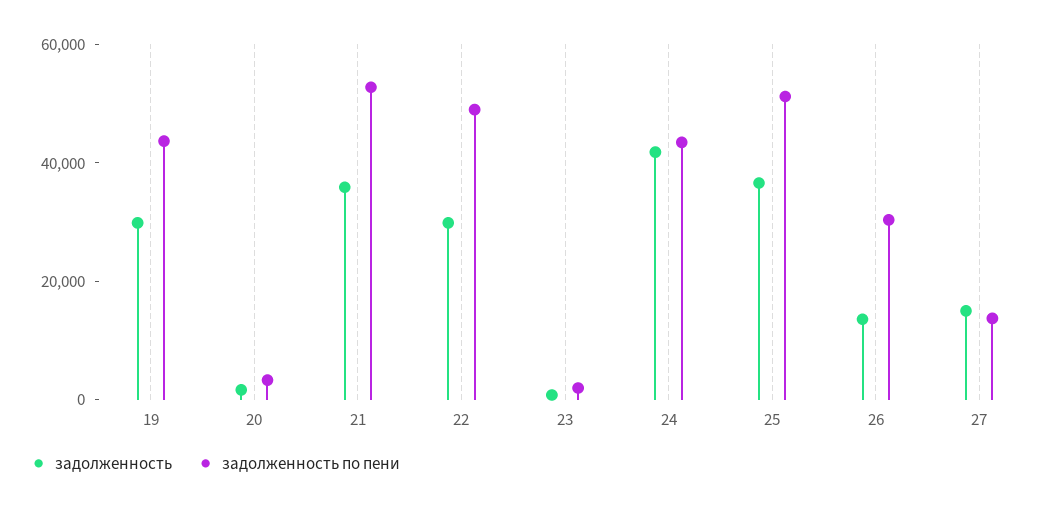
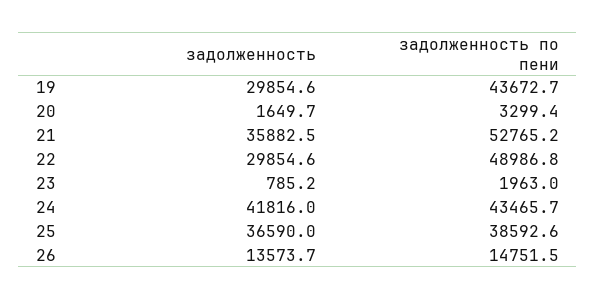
задолженность по пени, 25: 50000 -> 38592.6
задолженность по пени, 26: 30000 -> 14751.5
задолженность, 27: 15000 -> none
задолженность по пени, 27: 15000 -> none

